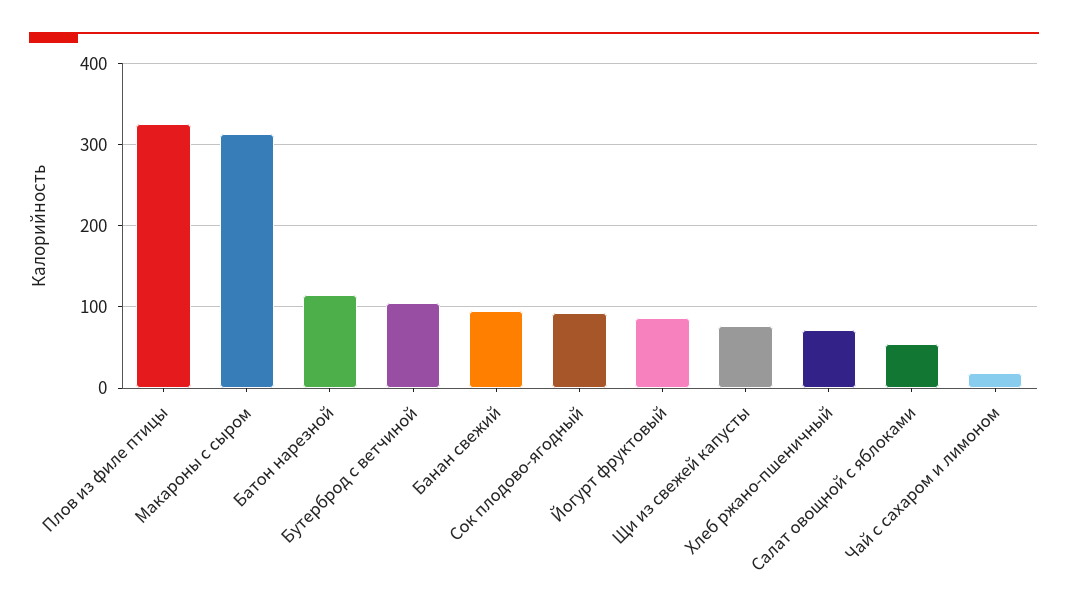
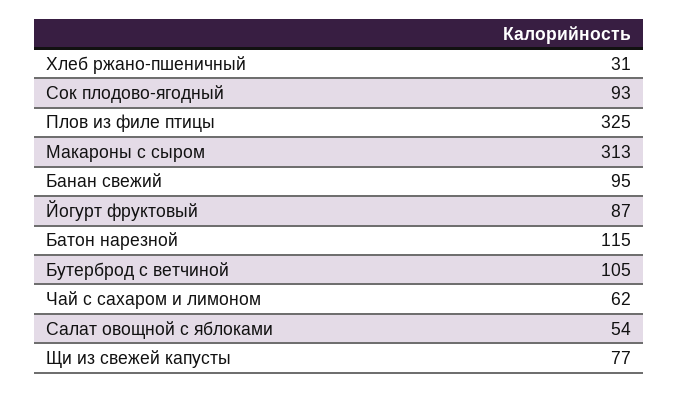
Хлеб ржано-пшеничный: 70 -> 31
Чай с сахаром и лимоном: 20 -> 62

